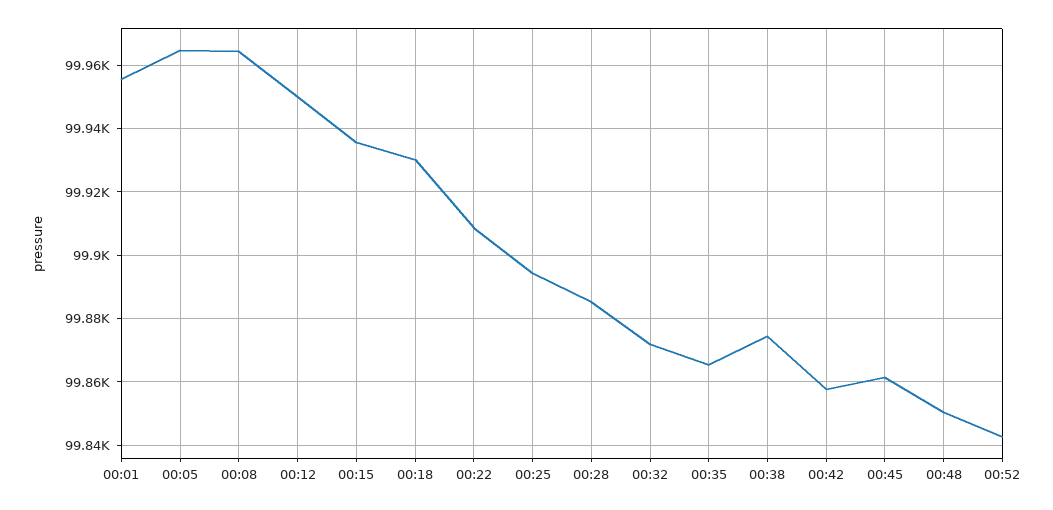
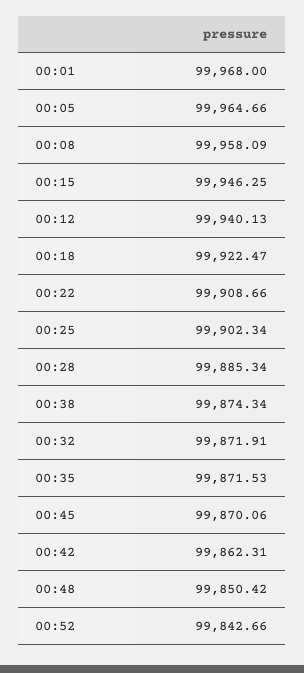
00:01: 99956 -> 99968
00:08: 99964 -> 99958.09
00:12: 99950 -> 99940.13
00:15: 99936 -> 99946.25
00:18: 99930 -> 99922.47
00:25: 99894 -> 99902.34
00:35: 99866 -> 99871.53
00:42: 99858 -> 99862.31
00:45: 99862 -> 99870.06

